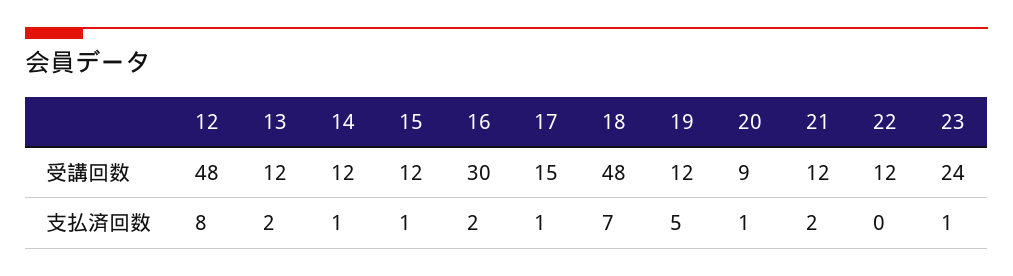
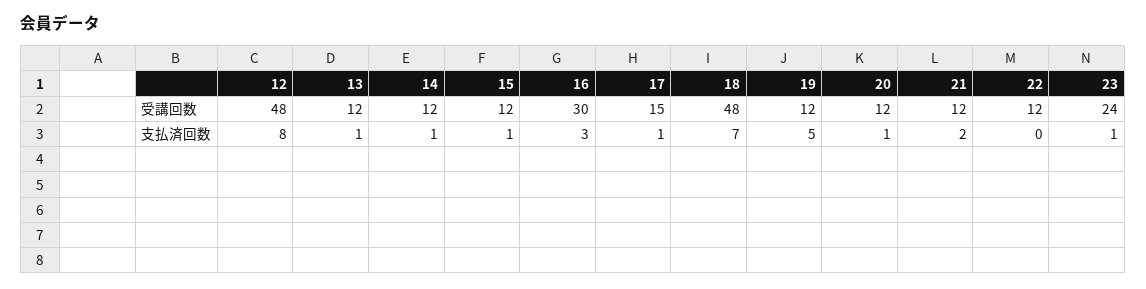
20, 受講回数: 9 -> 12
13, 支払済回数: 2 -> 1
16, 支払済回数: 2 -> 3

